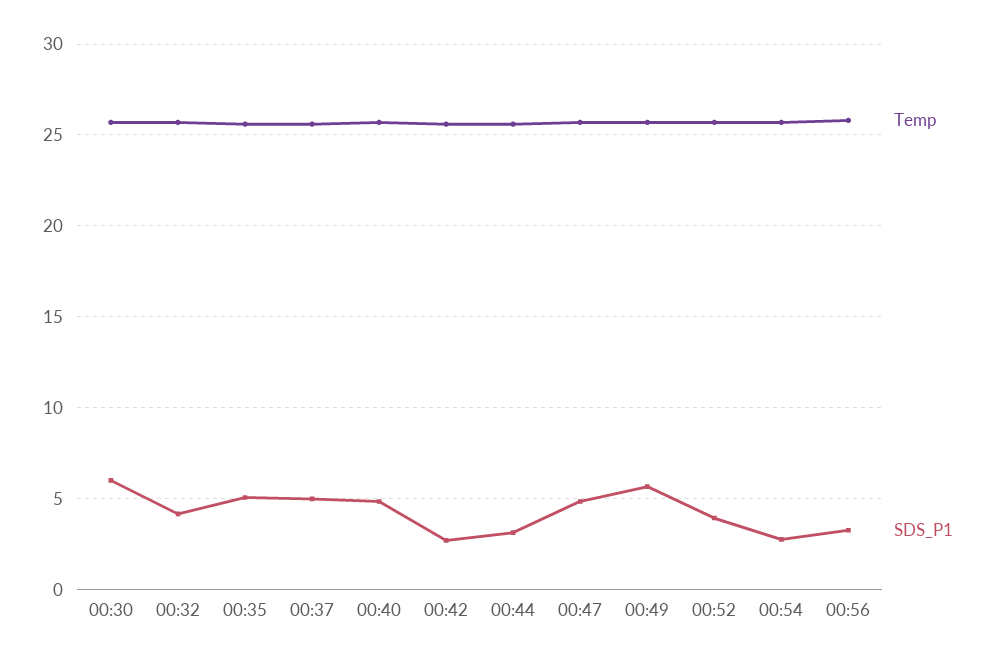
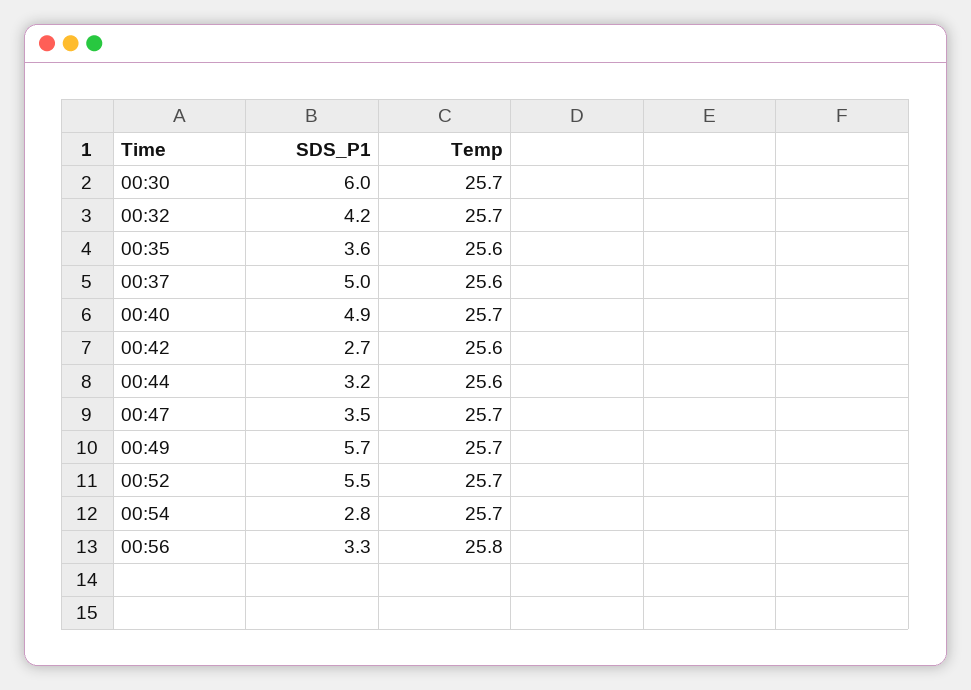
SDS_P1, 00:35: 5 -> 3.6
SDS_P1, 00:47: 5 -> 3.5
SDS_P1, 00:52: 4 -> 5.5

